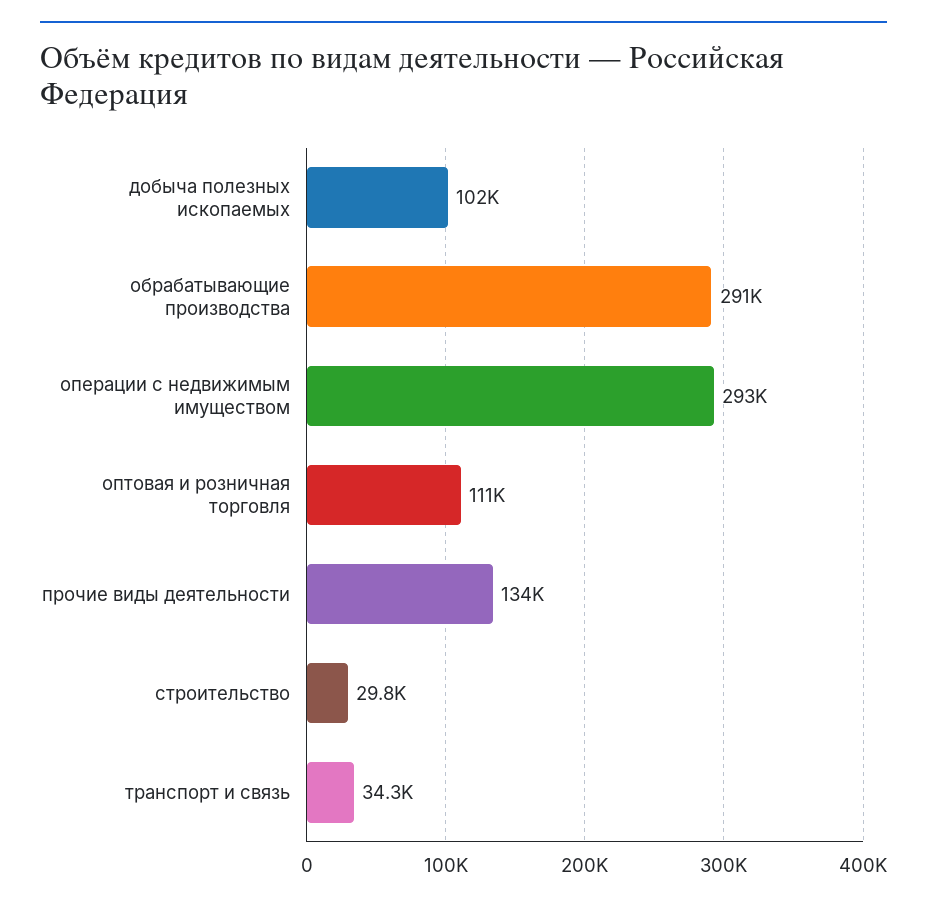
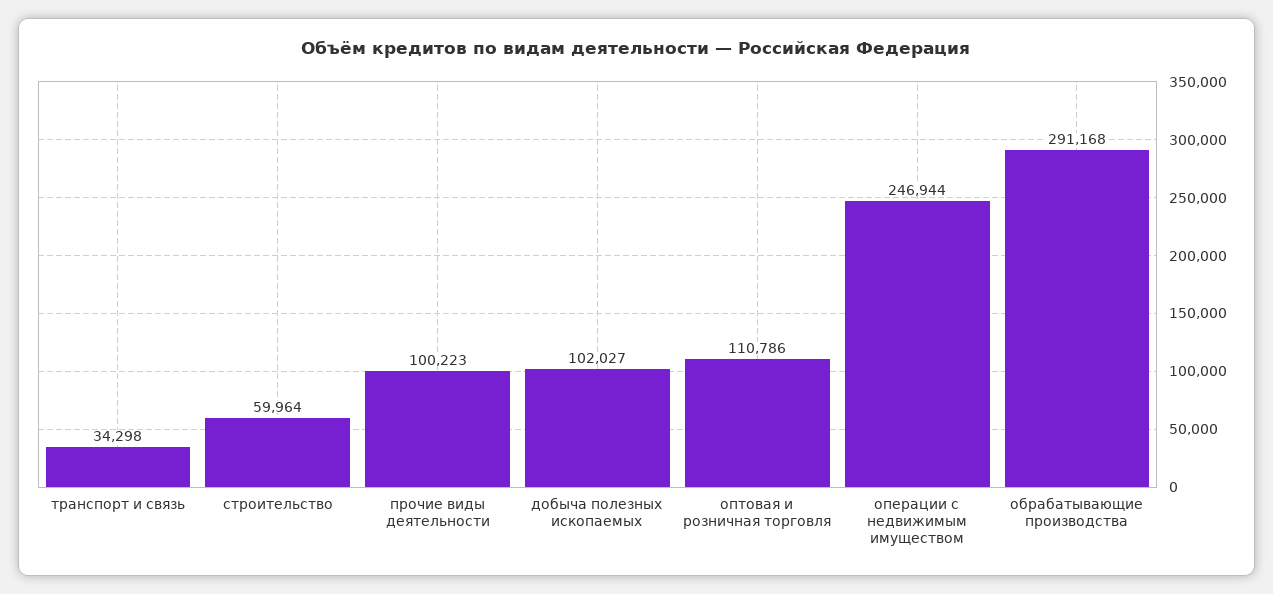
операции с недвижимым имуществом: 293000 -> 246944
прочие виды деятельности: 134000 -> 100223
строительство: 29800 -> 59964

